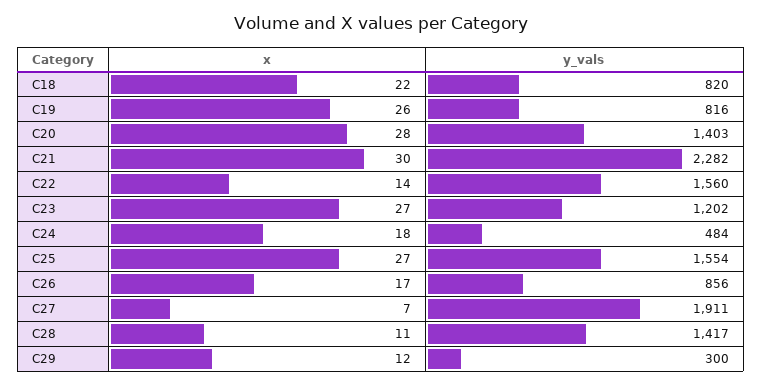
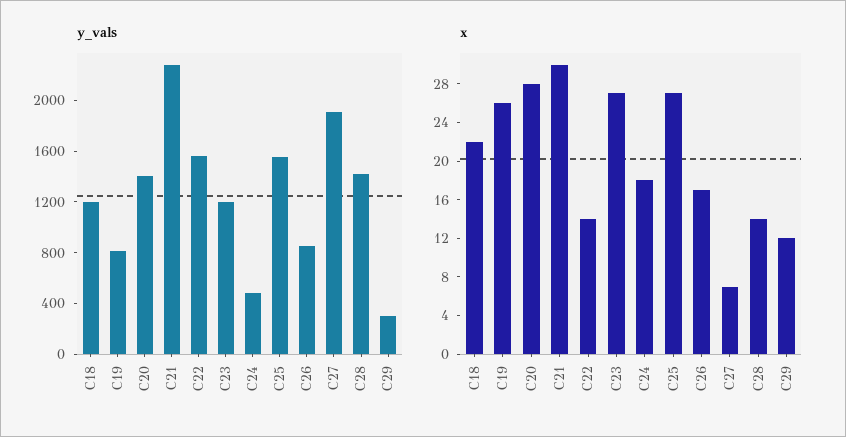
y_vals, C18: 820 -> 1200
x, C28: 11 -> 14

